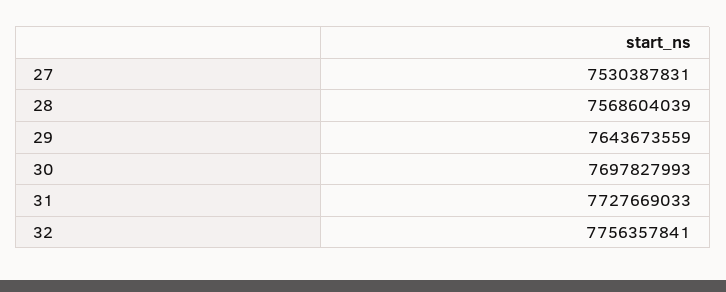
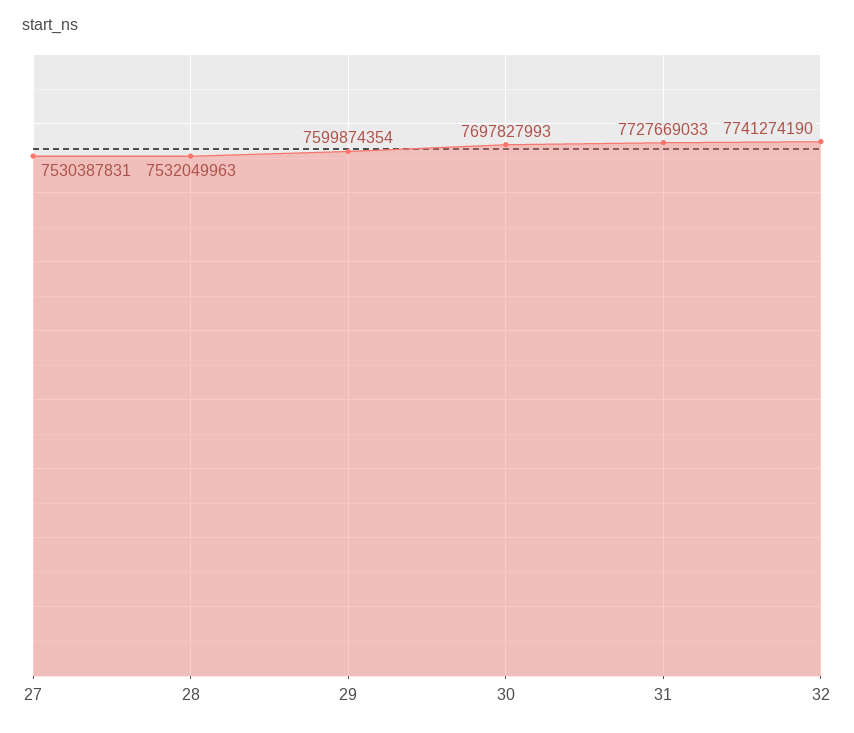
28: 7568604039 -> 7532049963
29: 7643673559 -> 7599874354
32: 7756357841 -> 7741274190

